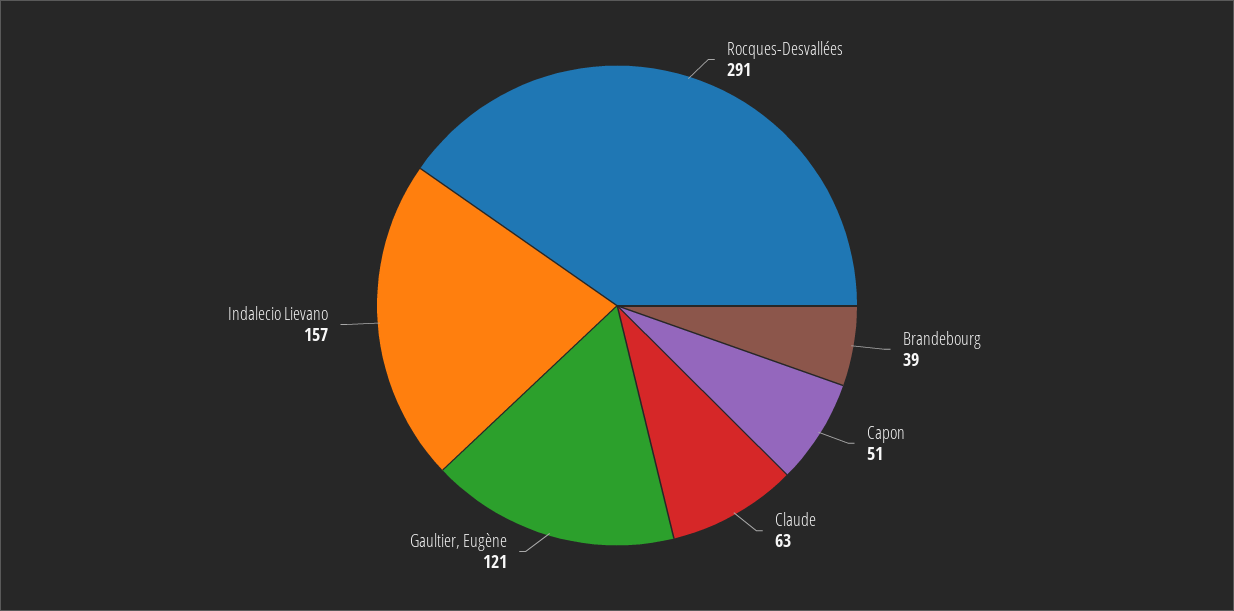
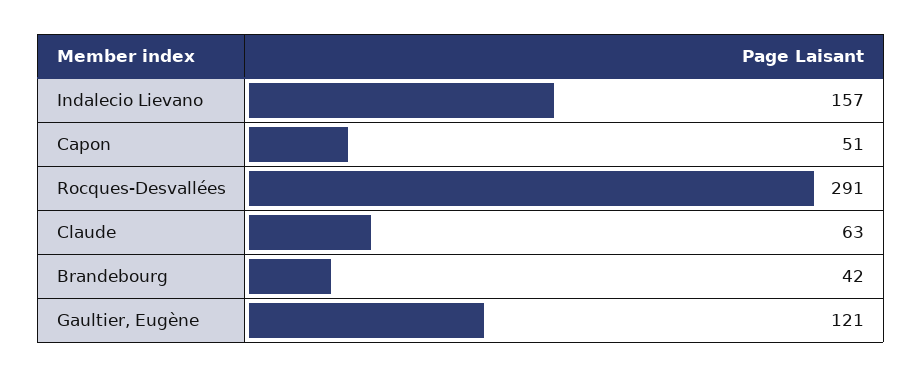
Brandebourg: 39 -> 42

